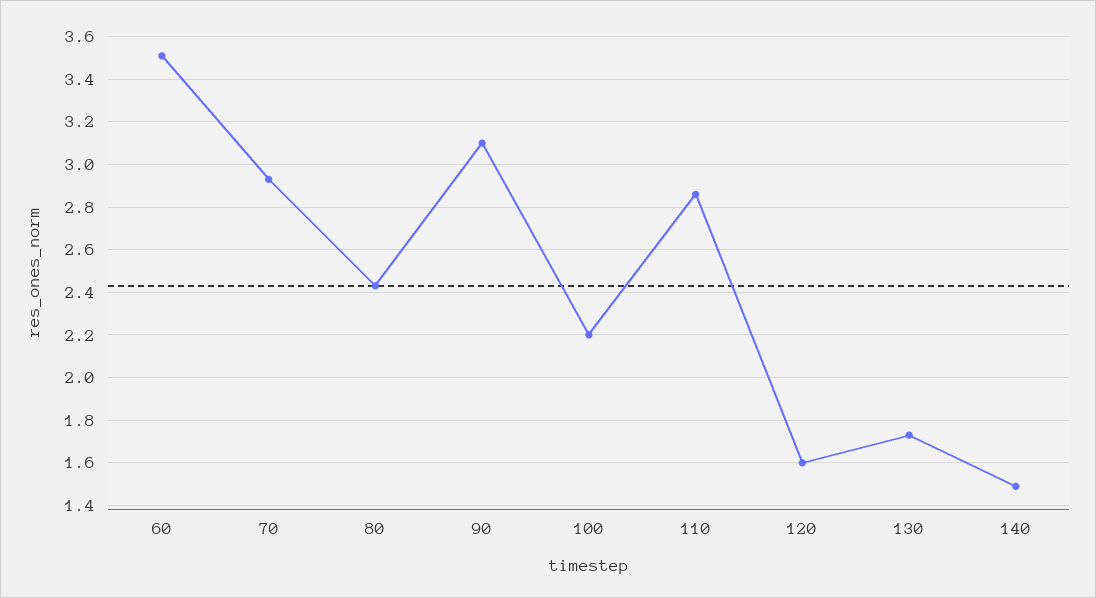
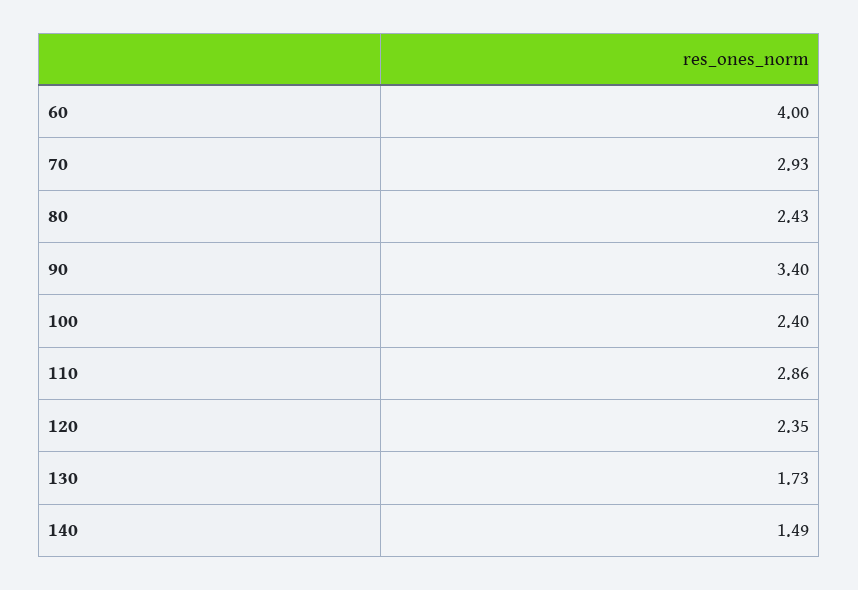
60: 3.5 -> 4
90: 3.1 -> 3.4
100: 2.2 -> 2.4
120: 1.6 -> 2.35

